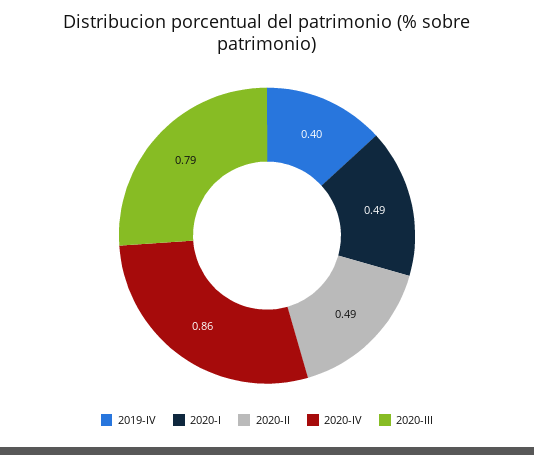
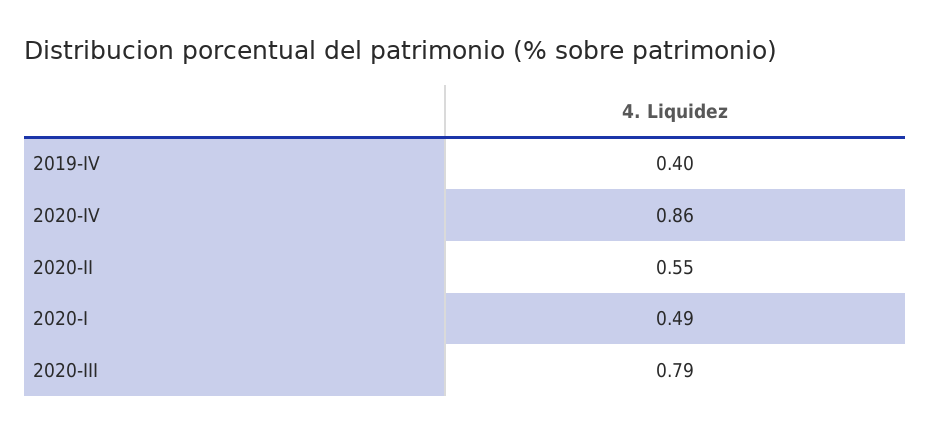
2020-II: 0.49 -> 0.55

